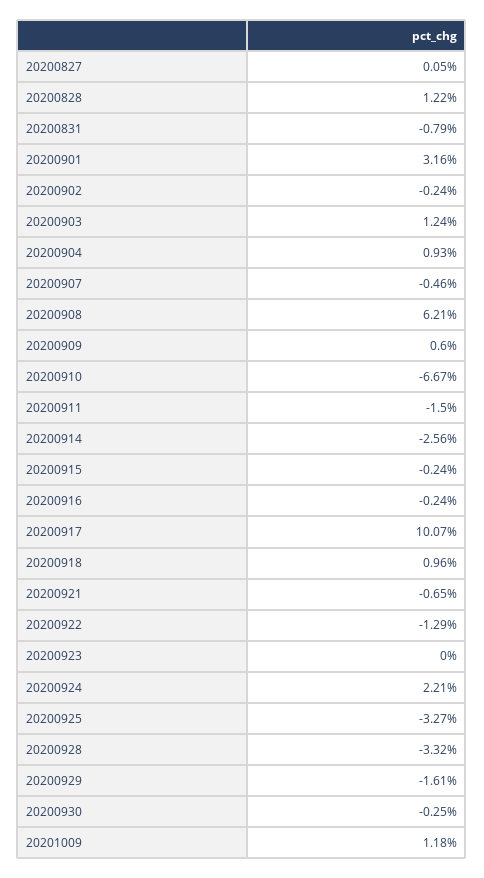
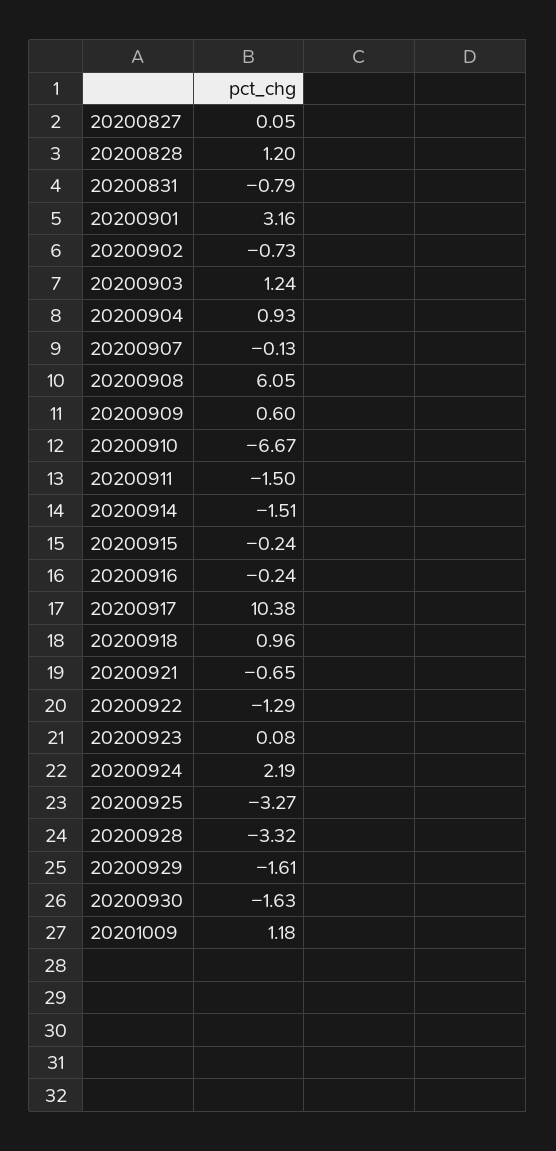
20200828: 1.22 -> 1.2
20200902: -0.24 -> -0.73
20200907: -0.46 -> -0.13
20200908: 6.21 -> 6.05
20200914: -2.56 -> -1.51
20200917: 10.07 -> 10.38
20200923: 0 -> 0.08
20200924: 2.21 -> 2.19
20200930: -0.25 -> -1.63

